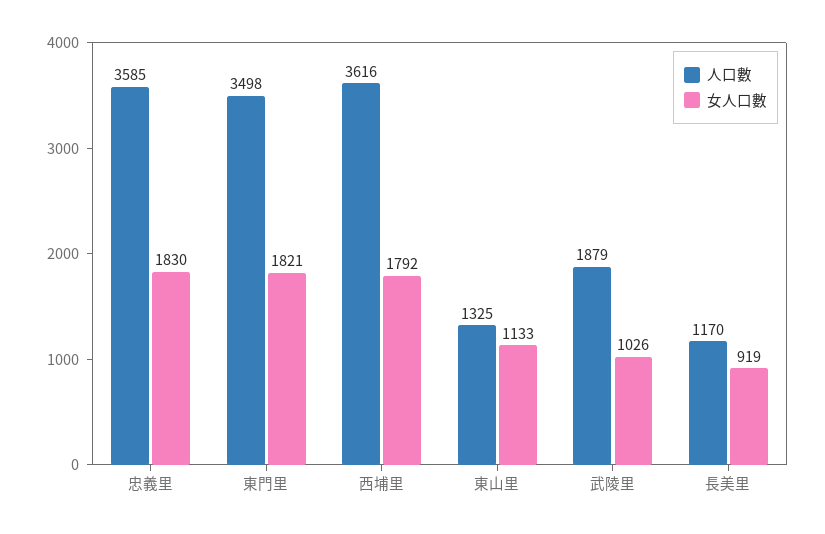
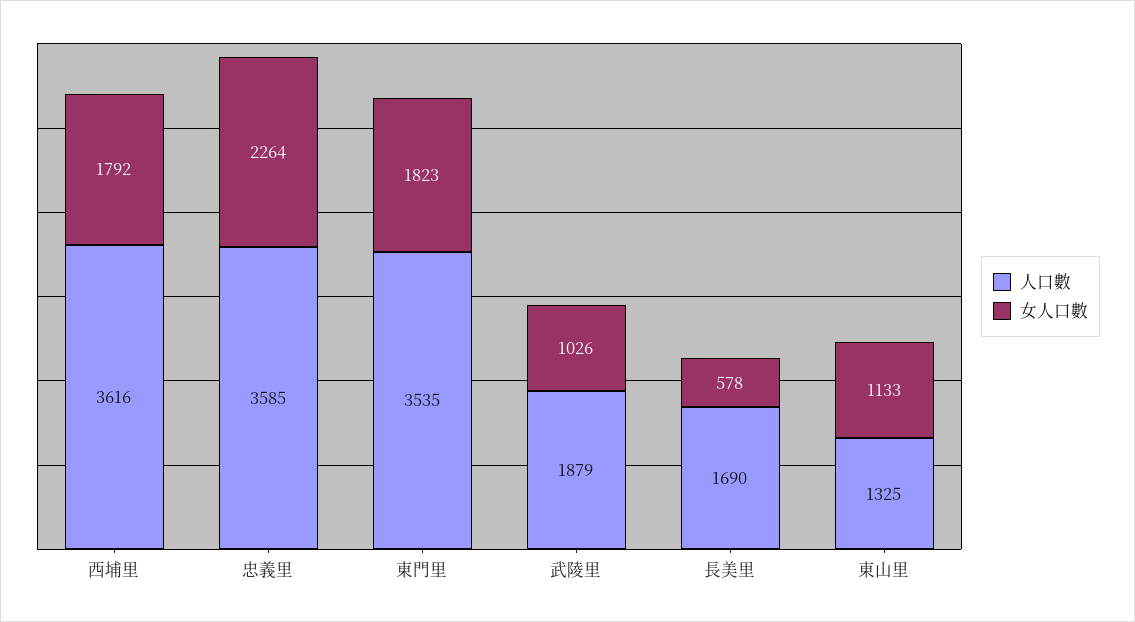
女人口數, 忠義里: 1830 -> 2264
人口數, 東門里: 3498 -> 3535
女人口數, 東門里: 1821 -> 1823
人口數, 長美里: 1170 -> 1690
女人口數, 長美里: 919 -> 578

